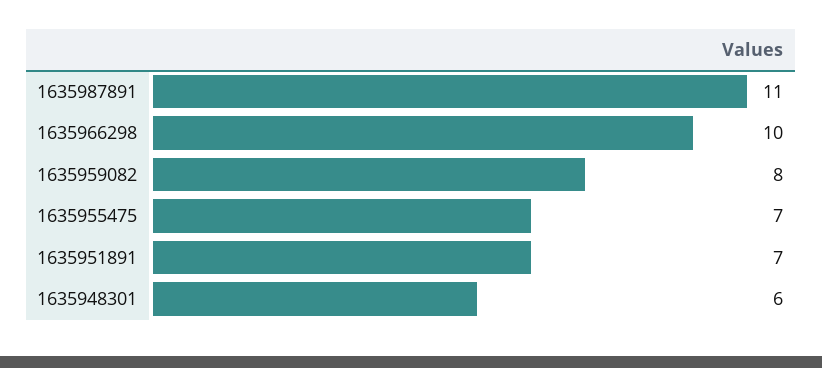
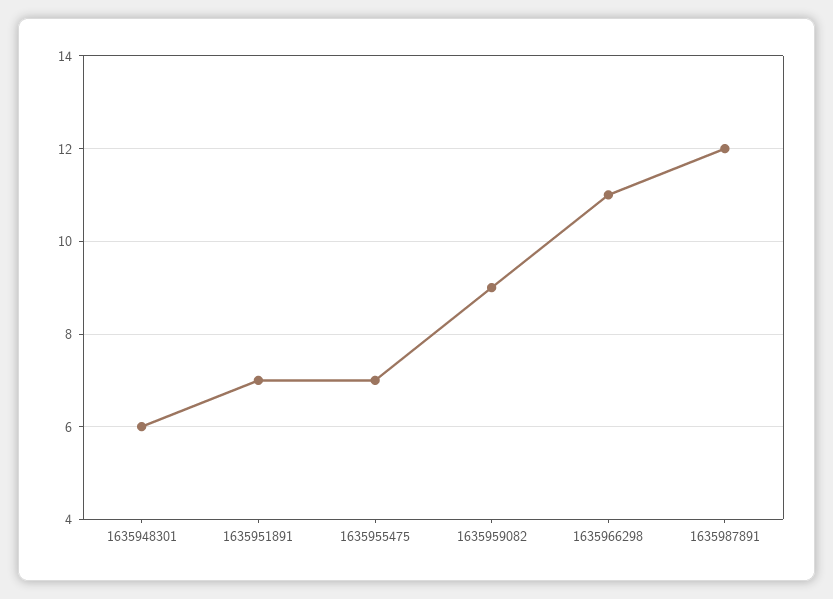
1635987891: 11 -> 12
1635966298: 10 -> 11
1635959082: 8 -> 9

